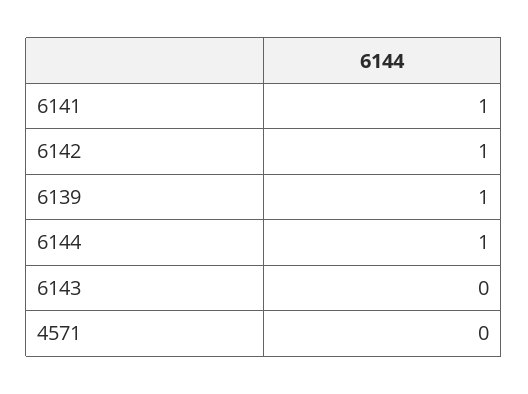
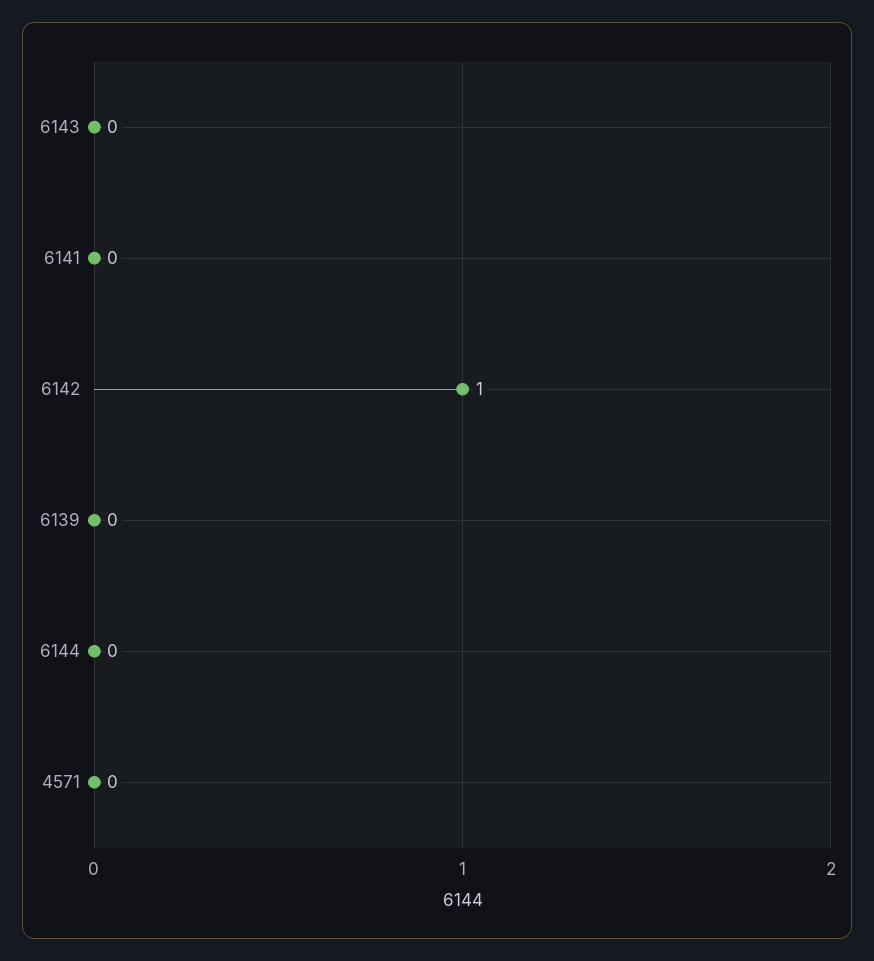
6141: 1 -> 0
6139: 1 -> 0
6144: 1 -> 0

